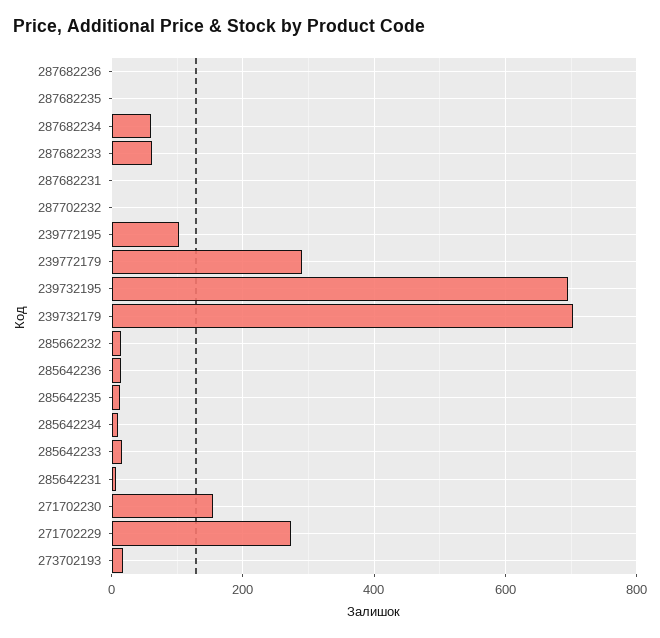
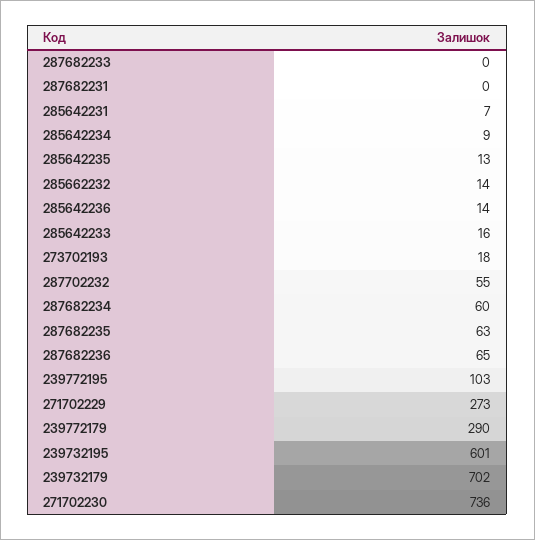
287682236: 0 -> 65
287682235: 0 -> 63
287682233: 60 -> 0
287702232: 0 -> 55
239732195: 700 -> 601
271702230: 160 -> 736

